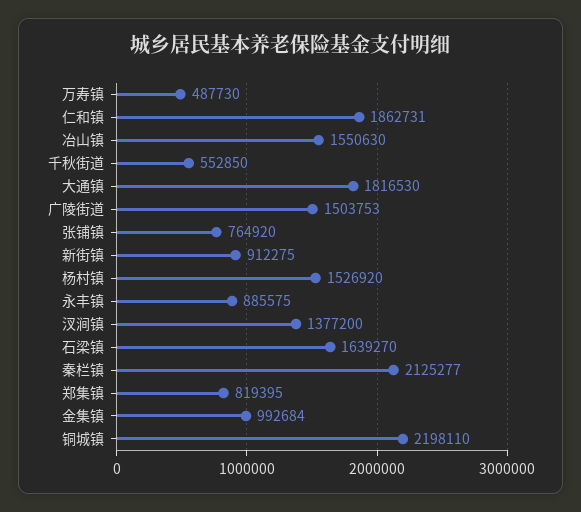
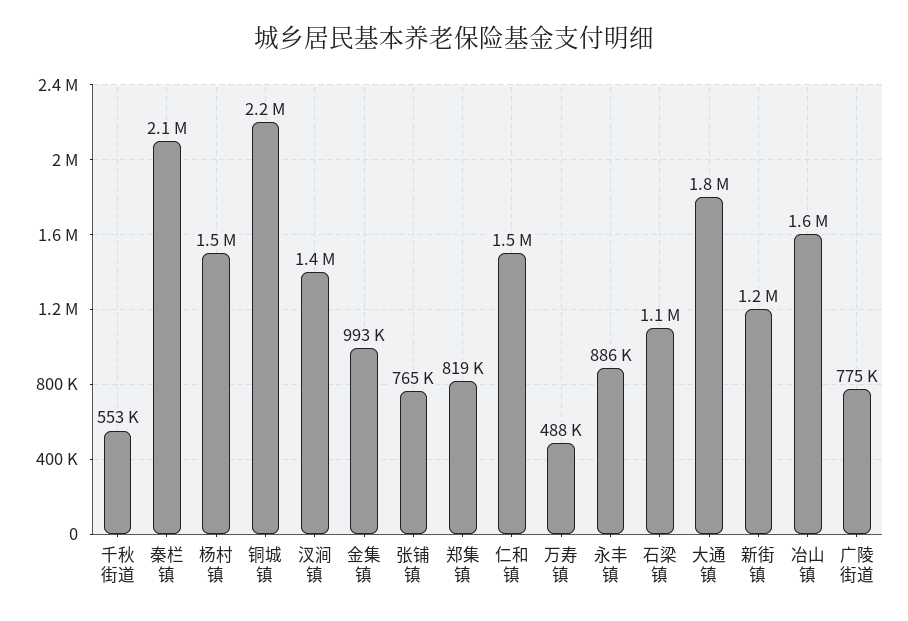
仁和镇: 1862731 -> 1500000
广陵街道: 1503753 -> 775000
新街镇: 912275 -> 1200000
石梁镇: 1639270 -> 1100000

